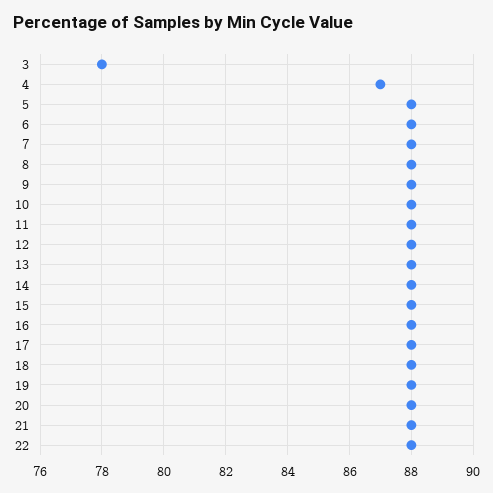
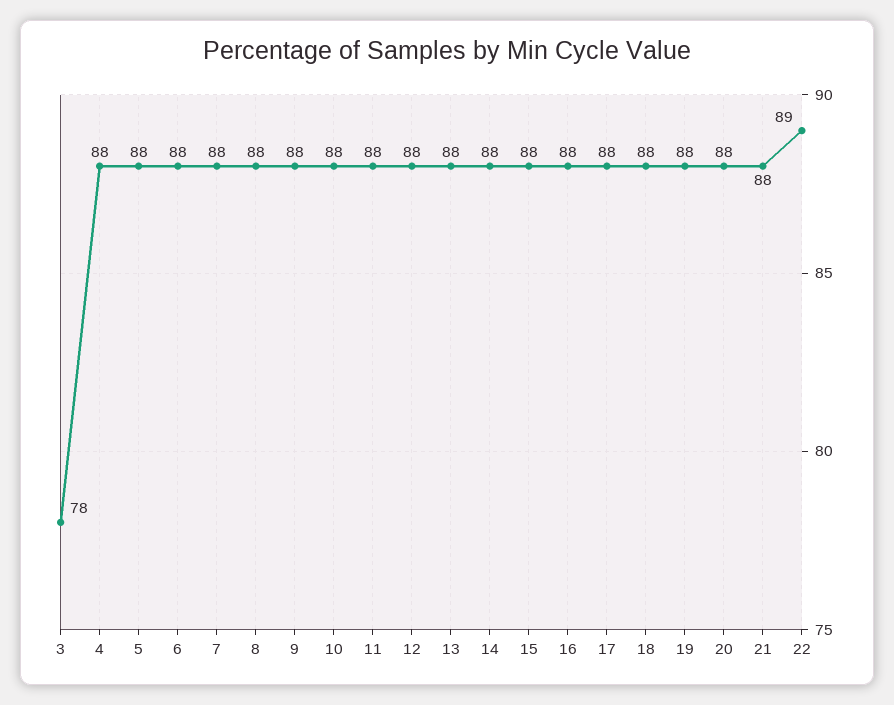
4: 87 -> 88
22: 88 -> 89

